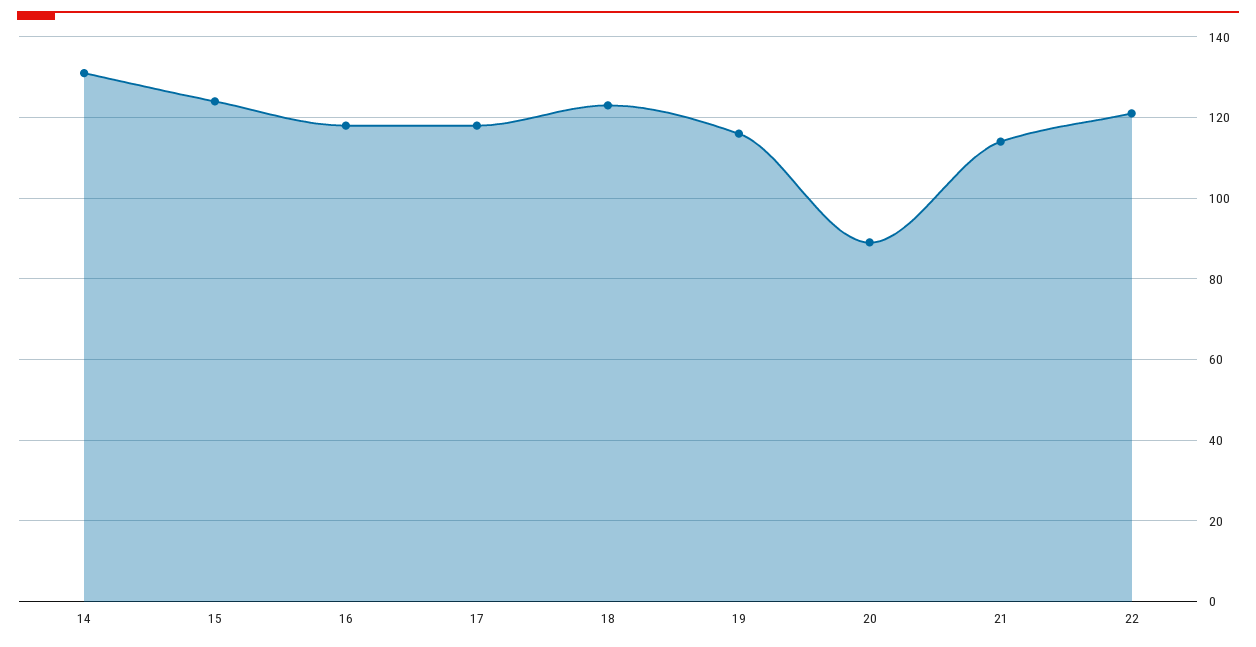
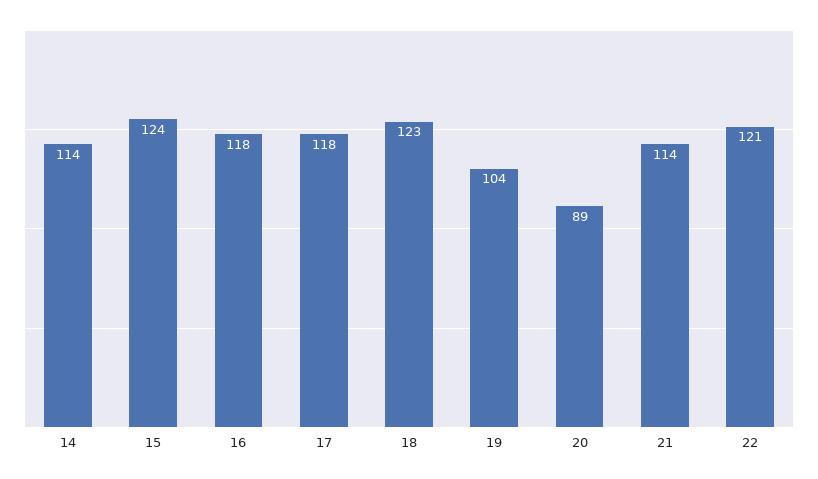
14: 130 -> 114
19: 115 -> 104

